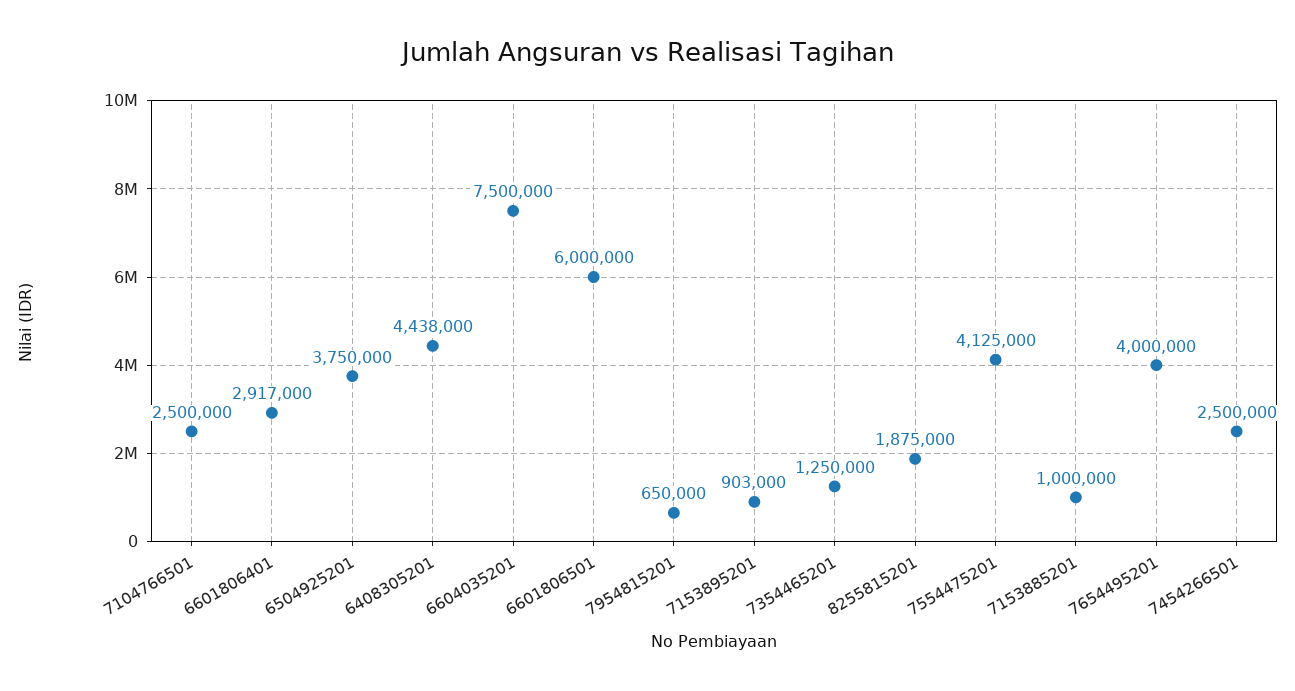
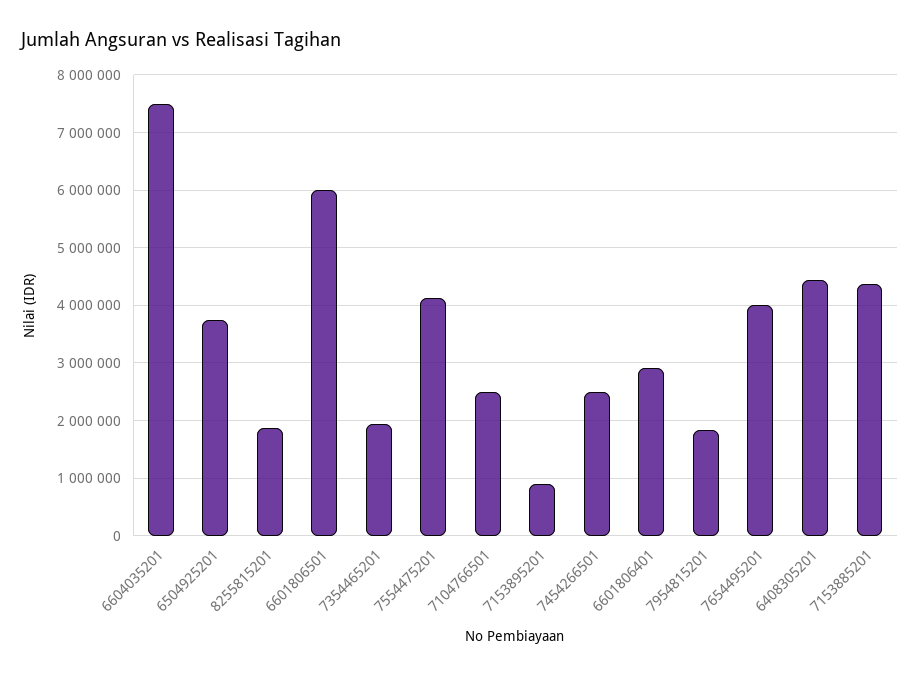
7954815201: 650000 -> 1800000
7354465201: 1250000 -> 2000000
7153885201: 1000000 -> 4400000

